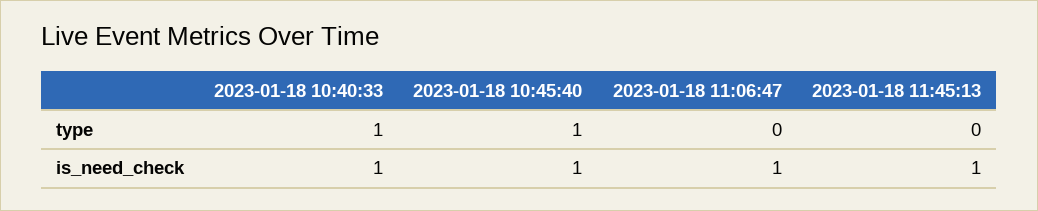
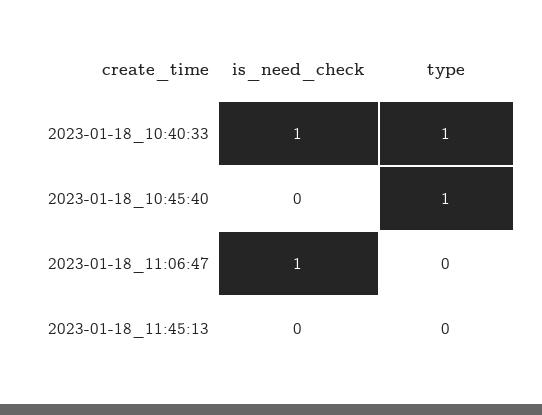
2023-01-18 10:45:40, is_need_check: 1 -> 0
2023-01-18 11:45:13, is_need_check: 1 -> 0

